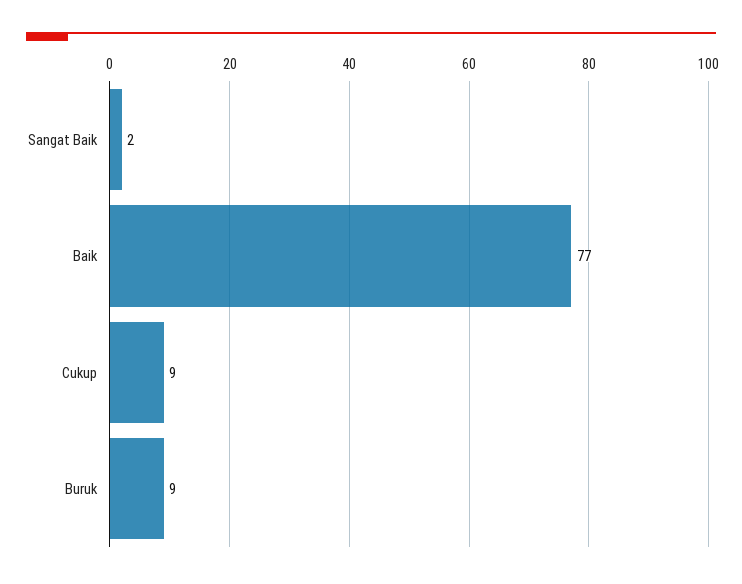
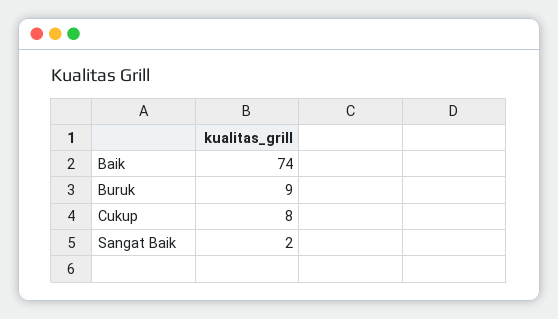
Baik: 77 -> 74
Cukup: 9 -> 8

